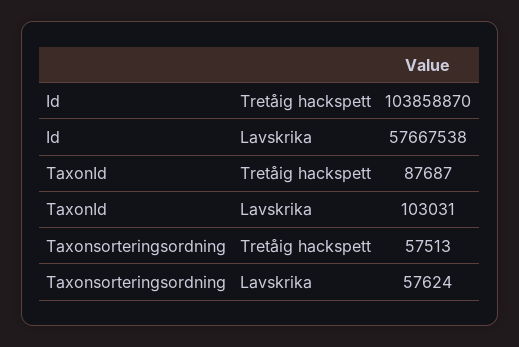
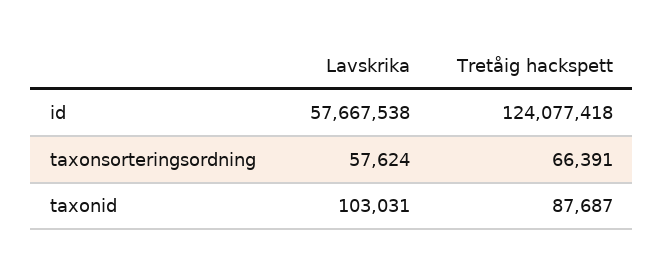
Id, Tretåig hackspett: 103858870 -> 124077418
Taxonsorteringsordning, Tretåig hackspett: 57513 -> 66391

